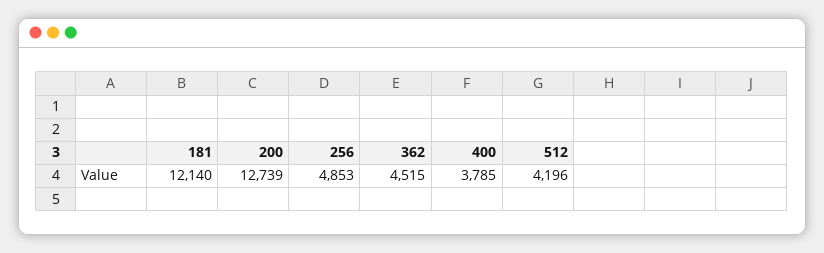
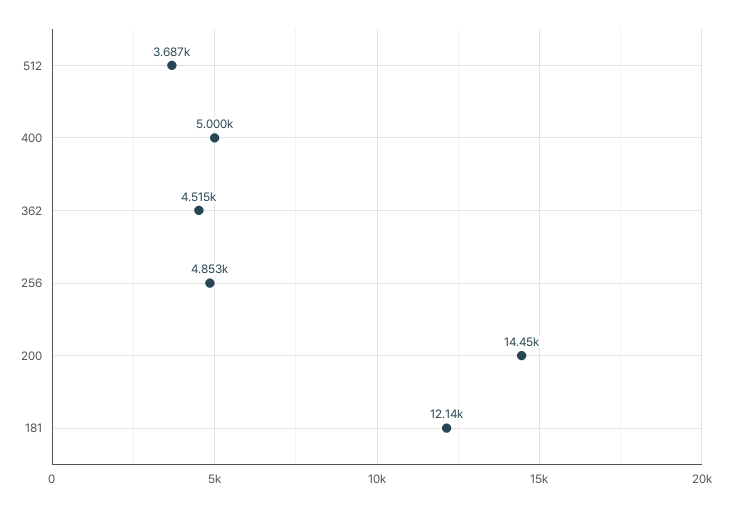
200: 12739 -> 14450
400: 3785 -> 5000
512: 4196 -> 3687

